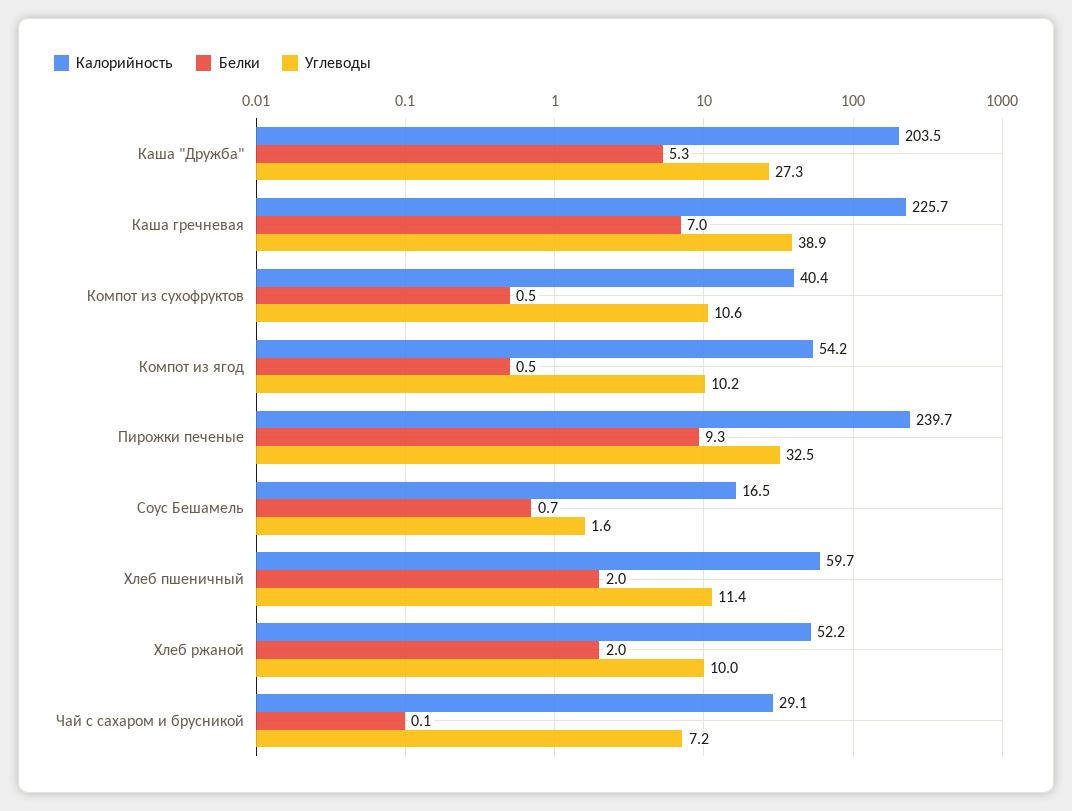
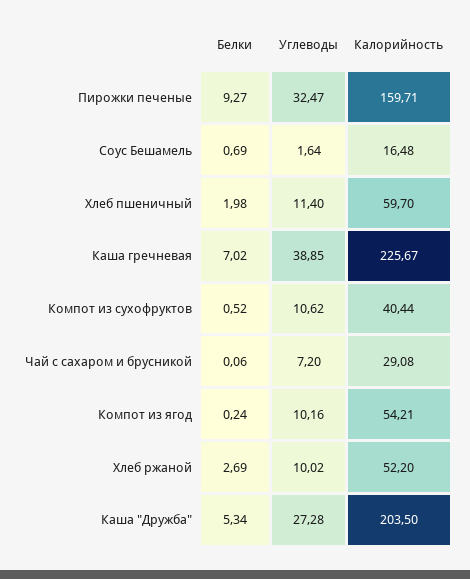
Белки, Компот из ягод: 0.5 -> 0.24
Калорийность, Пирожки печеные: 239.7 -> 159.71
Белки, Хлеб ржаной: 2 -> 2.69

